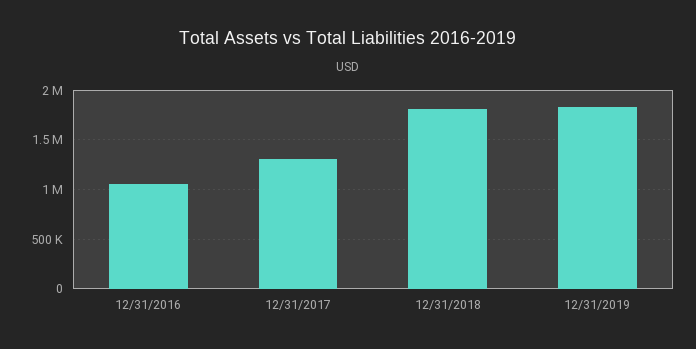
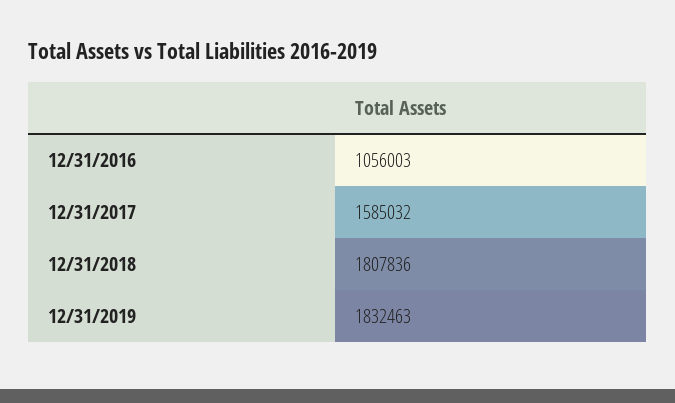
12/31/2017: 1300000 -> 1585032

